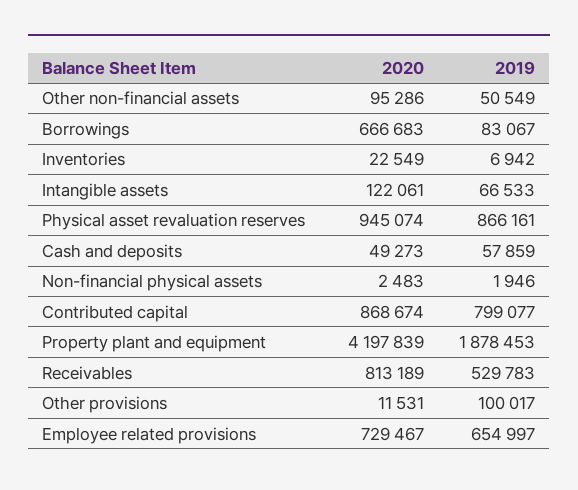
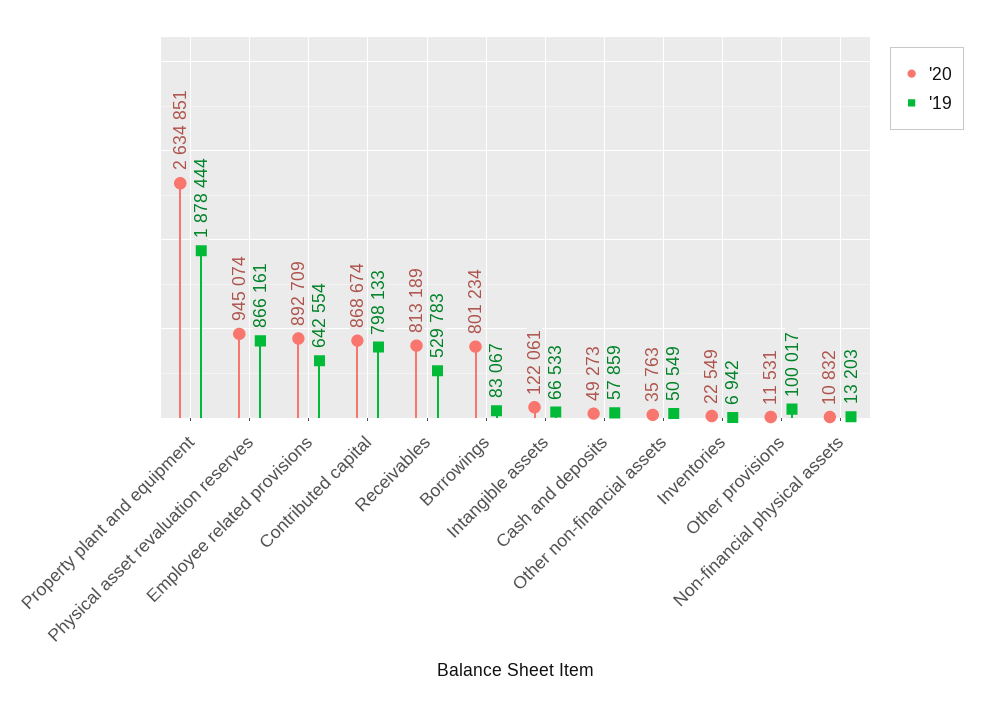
2020, Other non-financial assets: 95286 -> 35763
2020, Borrowings: 666683 -> 801234
2020, Non-financial physical assets: 2483 -> 10832
2019, Non-financial physical assets: 1946 -> 13203
2019, Contributed capital: 799077 -> 798133
2020, Property plant and equipment: 4197839 -> 2634851
2019, Property plant and equipment: 1878453 -> 1878444
2020, Employee related provisions: 729467 -> 892709
2019, Employee related provisions: 654997 -> 642554

